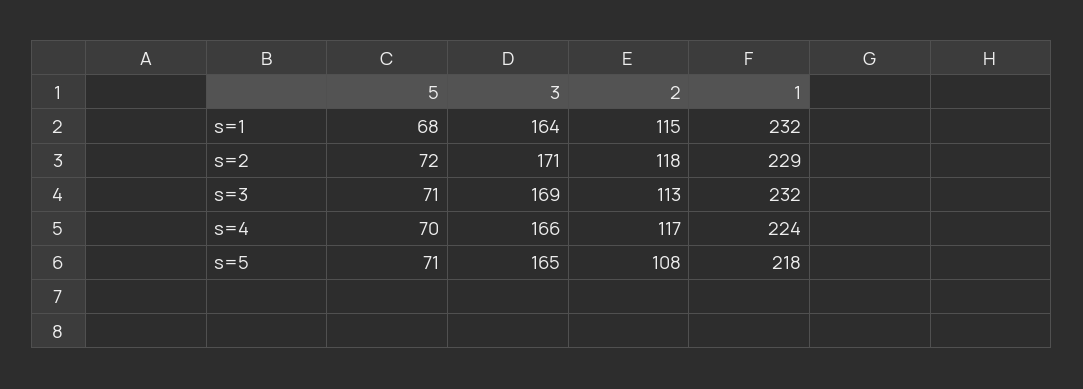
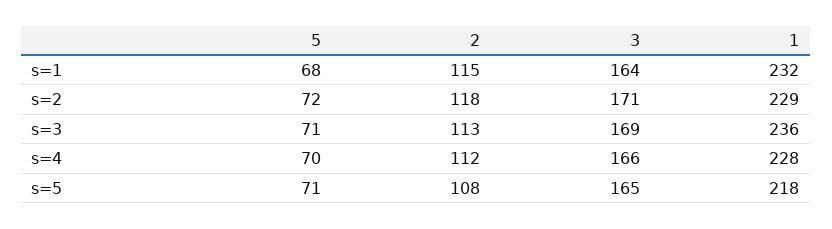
1, s=3: 232 -> 236
2, s=4: 117 -> 112
1, s=4: 224 -> 228

